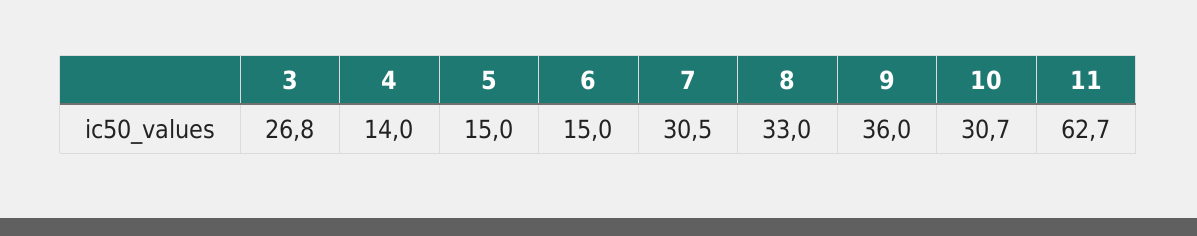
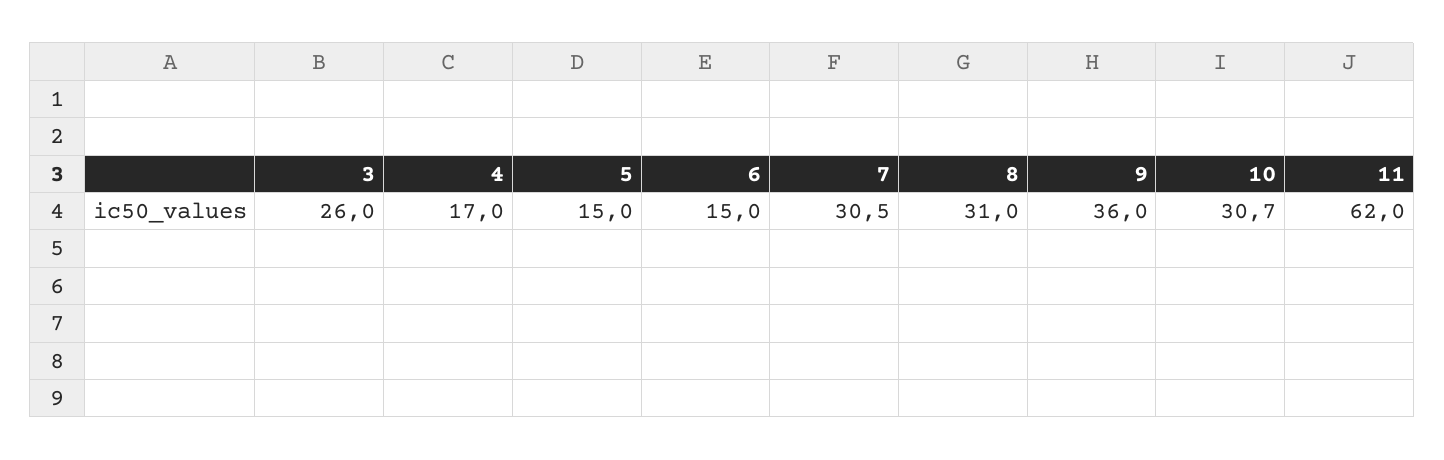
3: 26.8 -> 26
4: 14 -> 17
8: 33 -> 31
11: 62.7 -> 62

